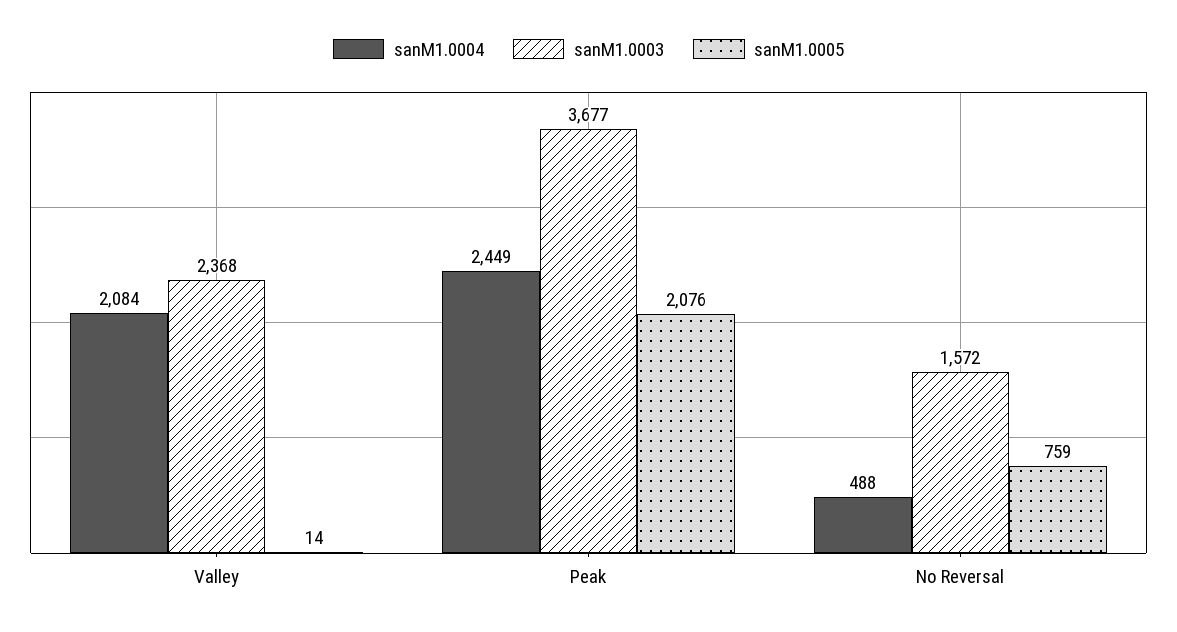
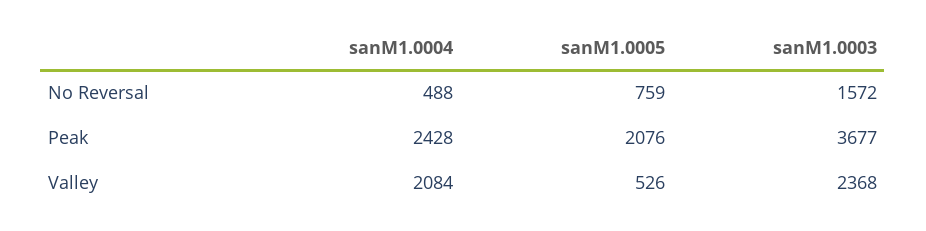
sanM1.0005, Valley: 14 -> 526
sanM1.0004, Peak: 2449 -> 2428

